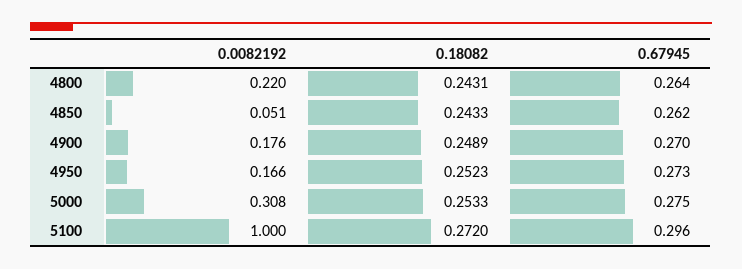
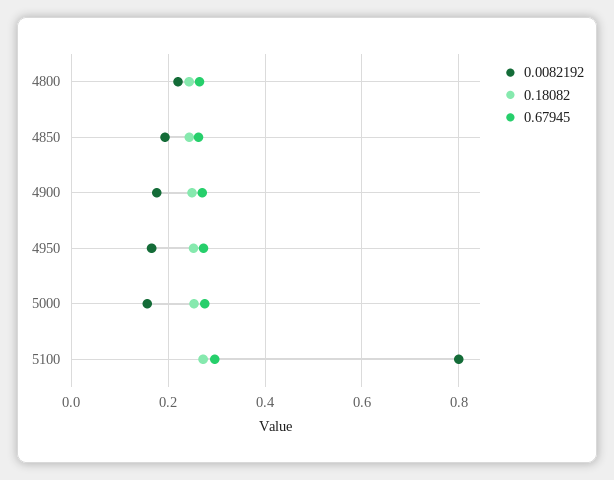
0.0082192, 4850: 0.051 -> 0.2
0.0082192, 5000: 0.308 -> 0.16
0.0082192, 5100: 1 -> 0.8

